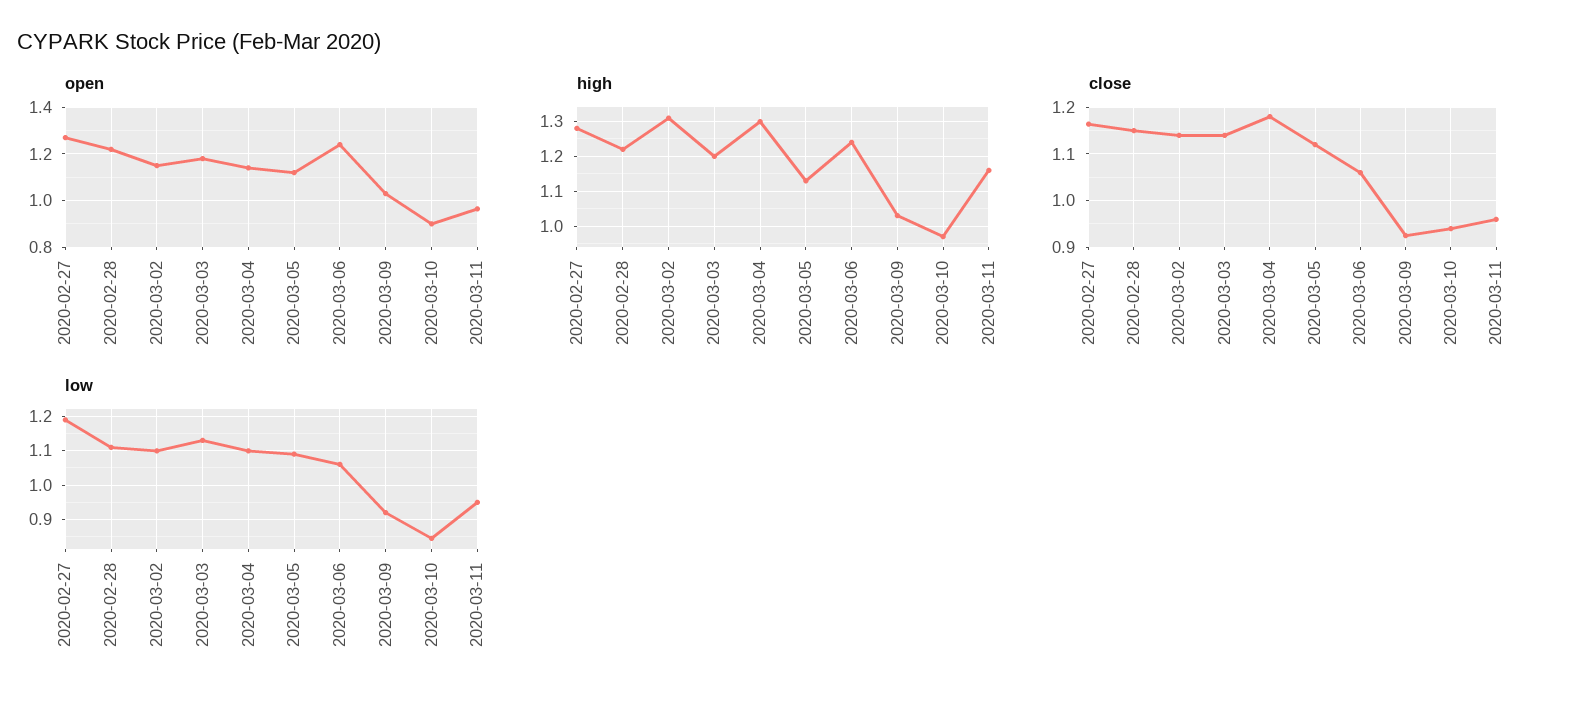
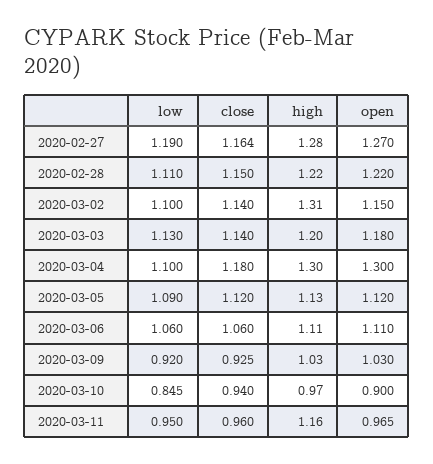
open, 2020-03-04: 1.15 -> 1.3
open, 2020-03-06: 1.25 -> 1.11
high, 2020-03-06: 1.25 -> 1.11

